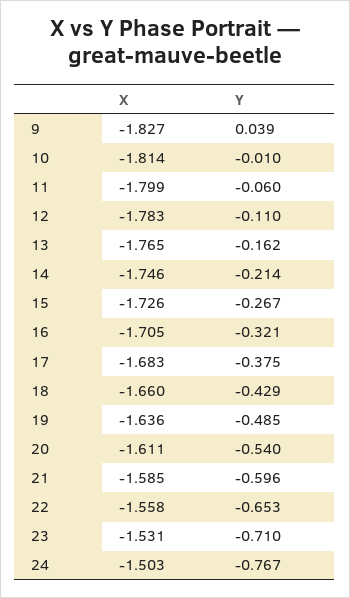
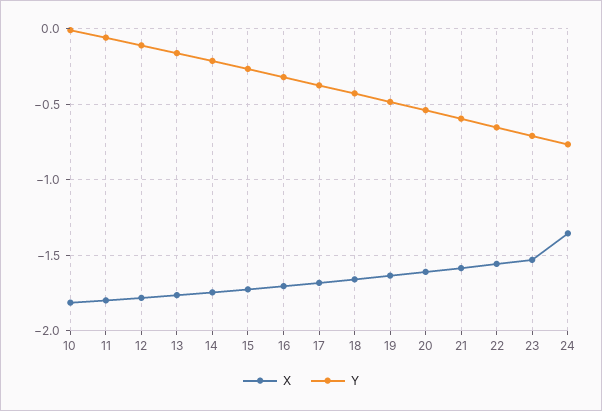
X, 9: -1.827 -> none
Y, 9: 0.039 -> none
X, 24: -1.503 -> -1.35

